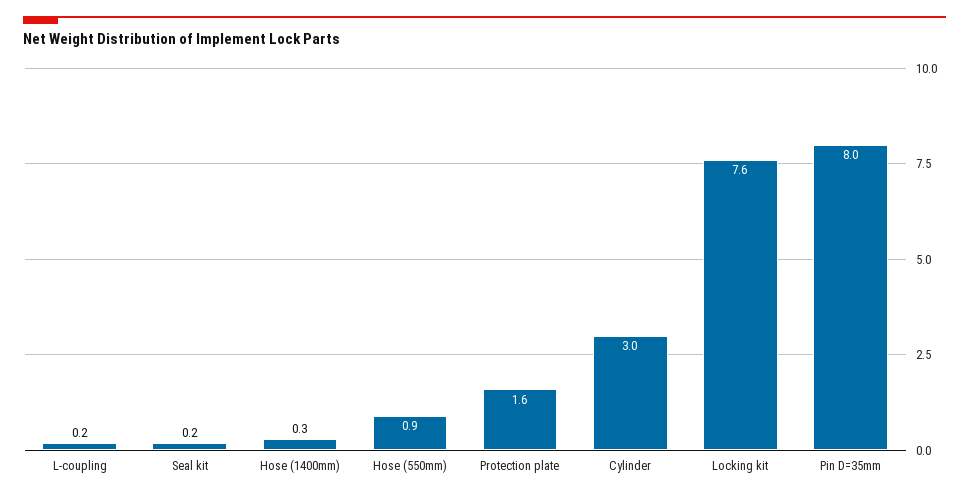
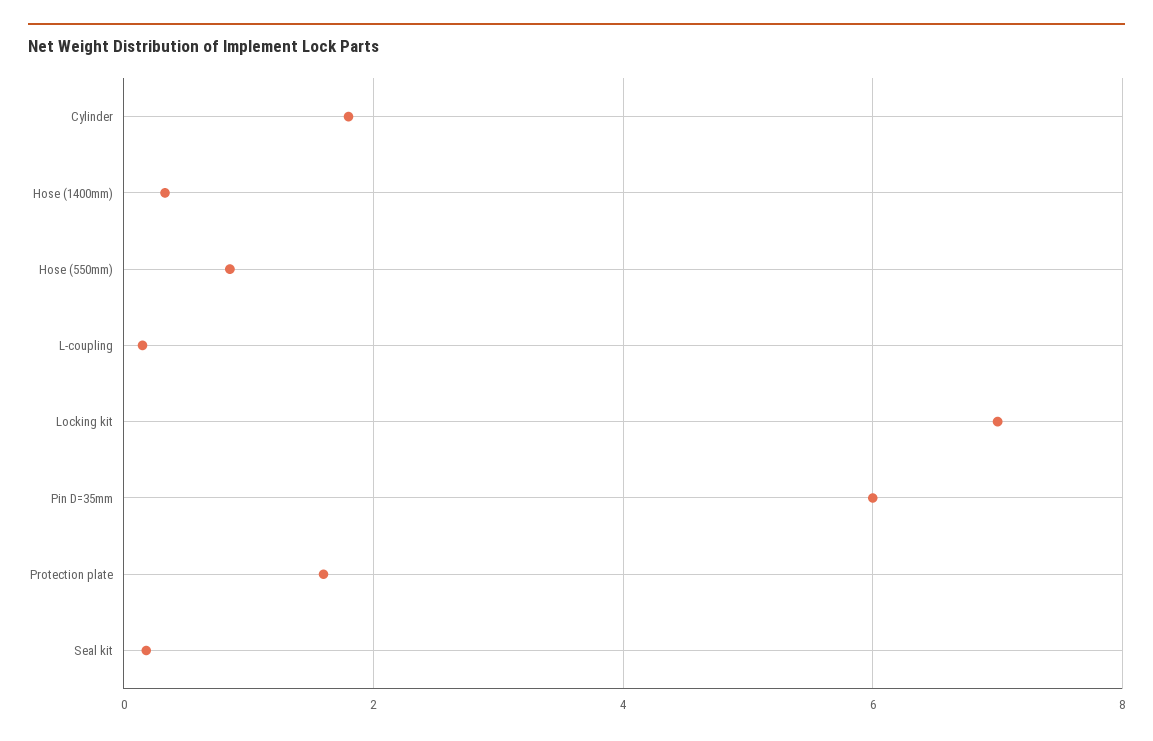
Cylinder: 3 -> 1.8
Locking kit: 7.6 -> 7
Pin D=35mm: 8 -> 6

